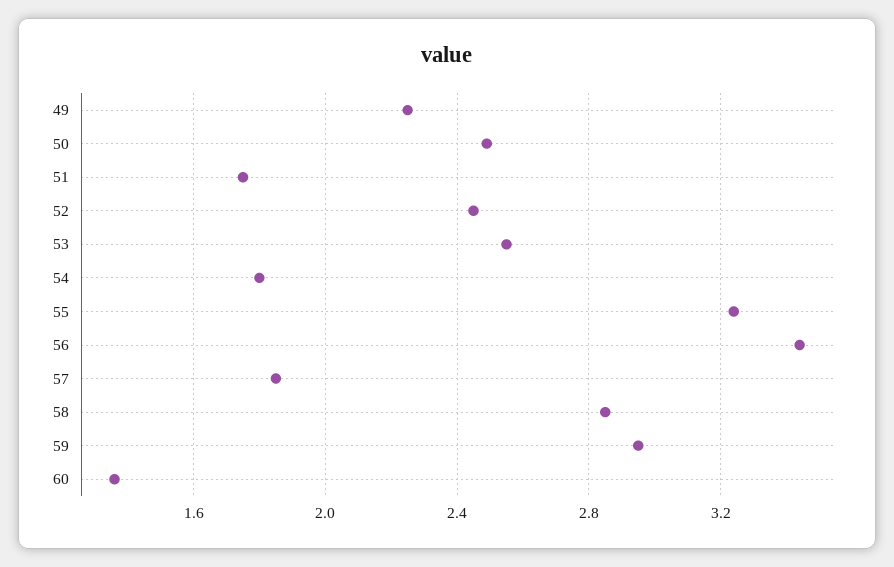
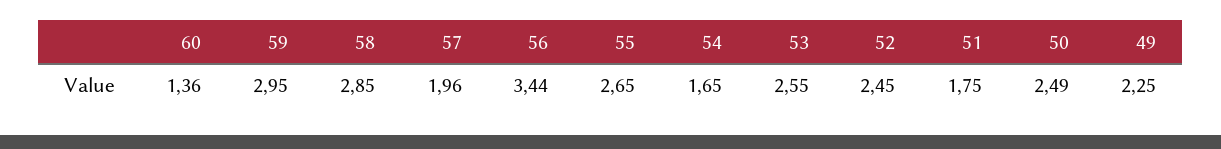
54: 1.8 -> 1.65
55: 3.25 -> 2.65
57: 1.85 -> 1.96

